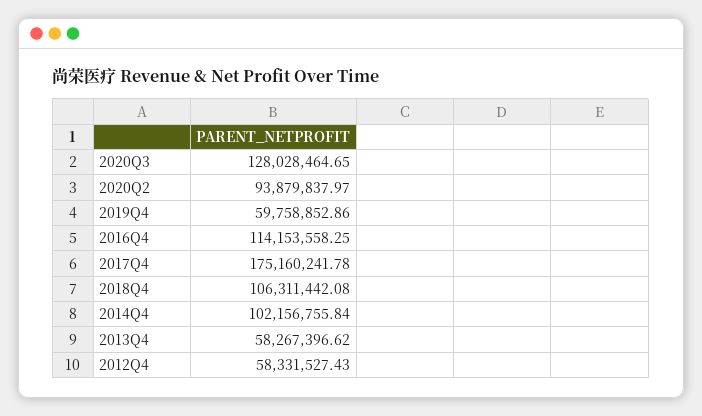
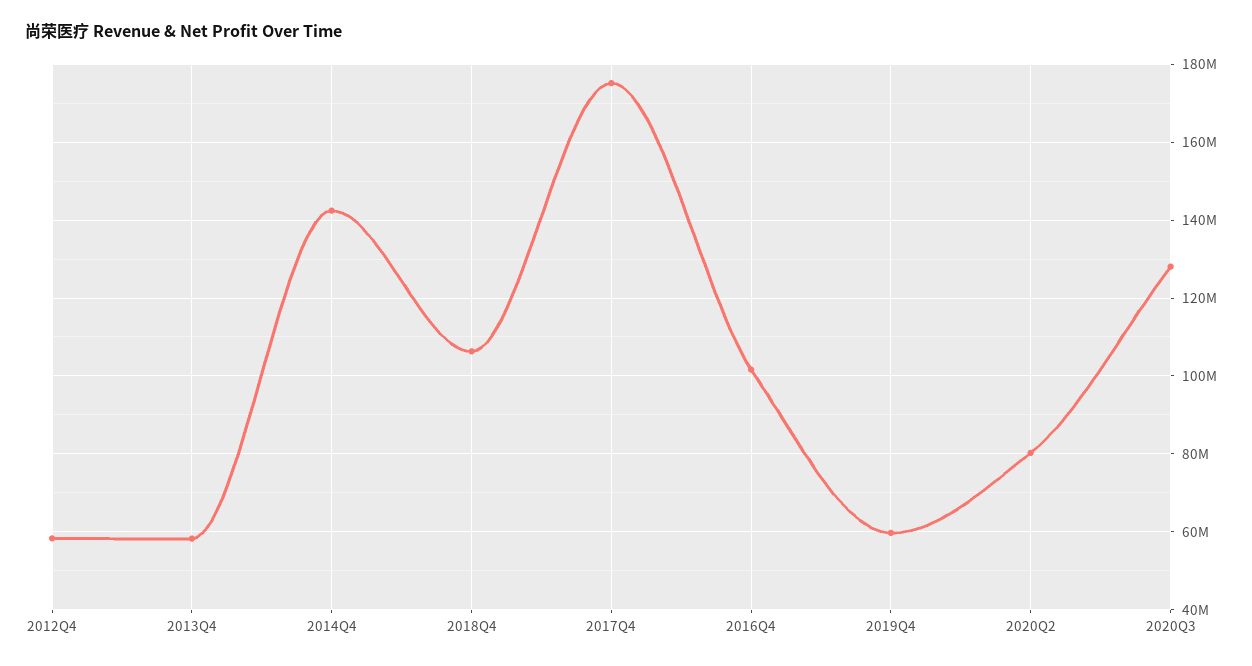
2020Q2: 93879837.97 -> 80000000
2016Q4: 114153558.25 -> 102000000
2014Q4: 102156755.84 -> 142000000

